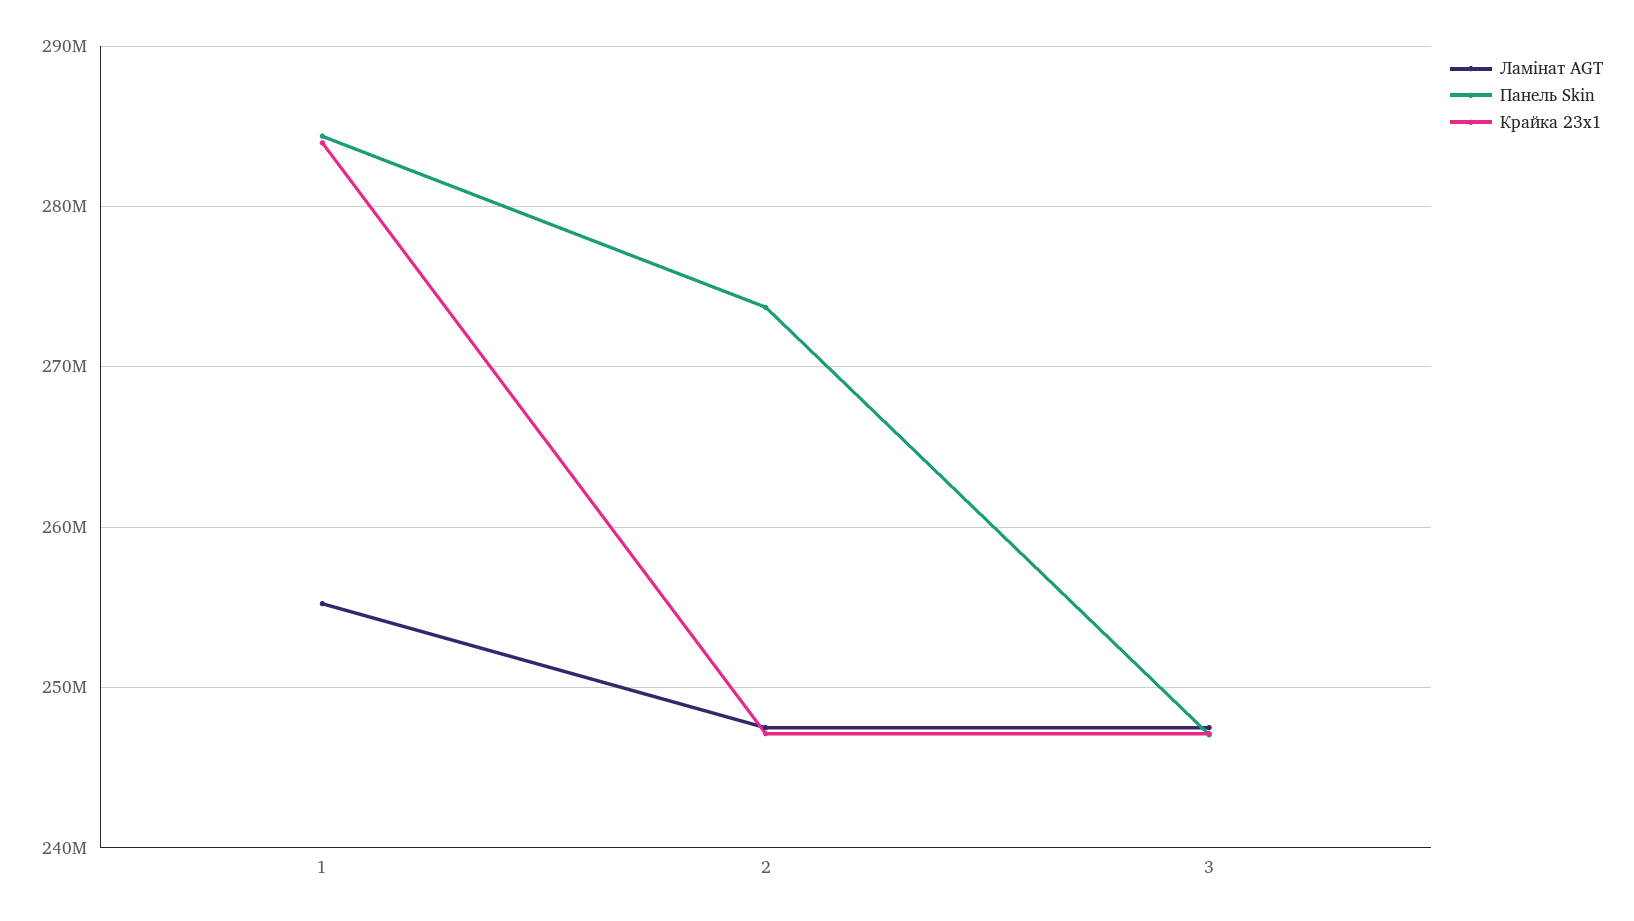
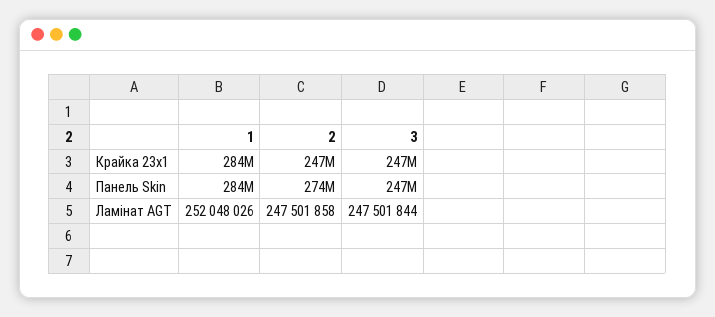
Ламінат AGT, 1: 255000000 -> 252048026

